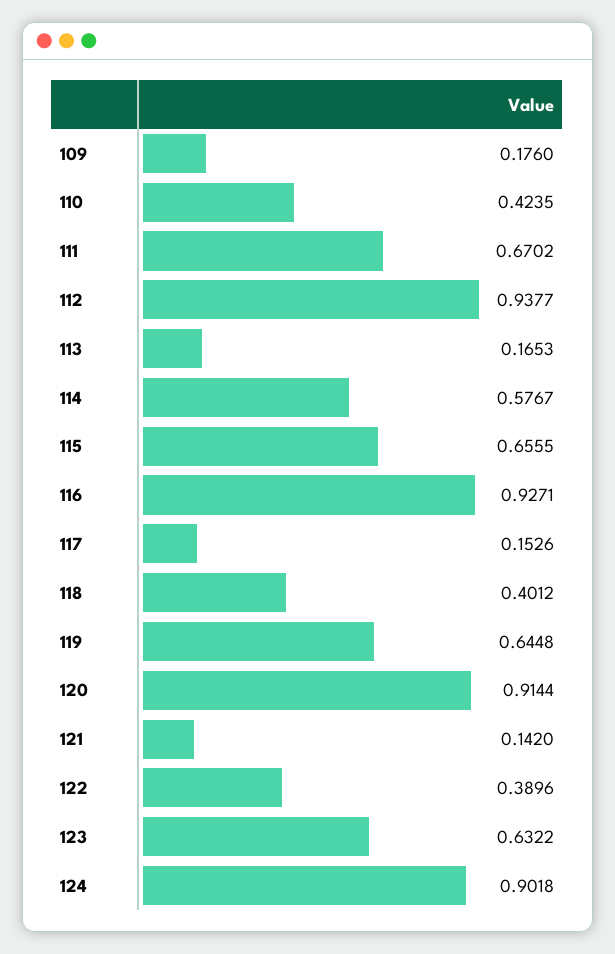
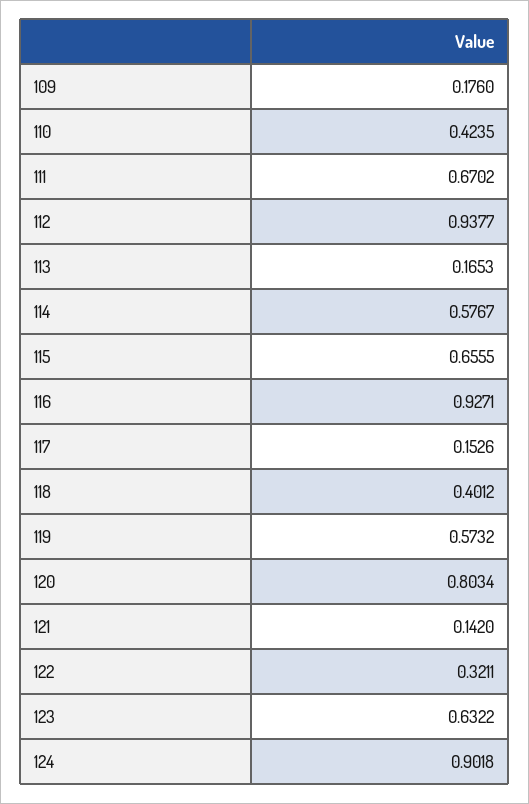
119: 0.6448 -> 0.5732
120: 0.9144 -> 0.8034
122: 0.3896 -> 0.3211

